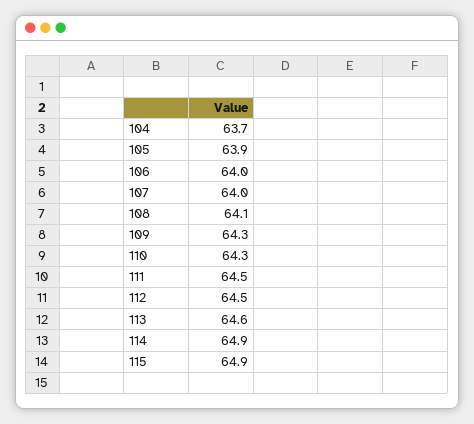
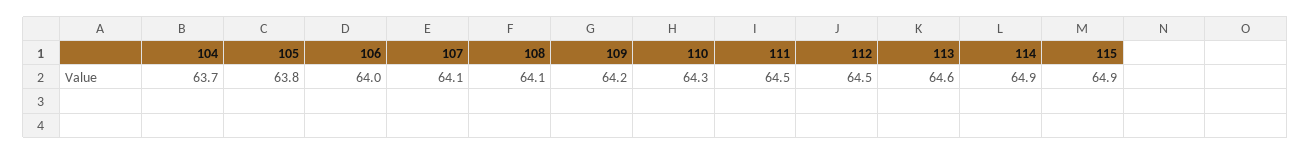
105: 63.9 -> 63.8
107: 64 -> 64.1
109: 64.3 -> 64.2

